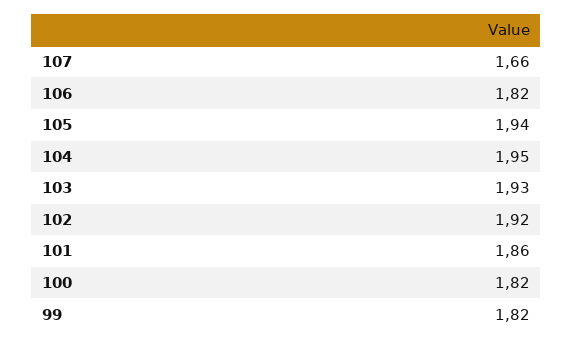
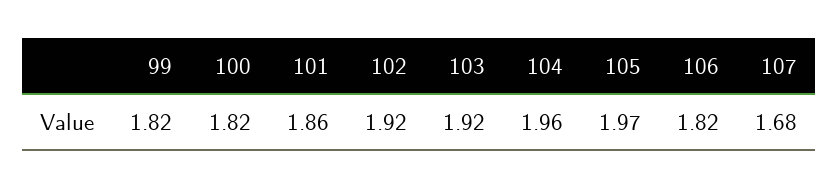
107: 1.66 -> 1.68
105: 1.94 -> 1.97
104: 1.95 -> 1.96
103: 1.93 -> 1.92

